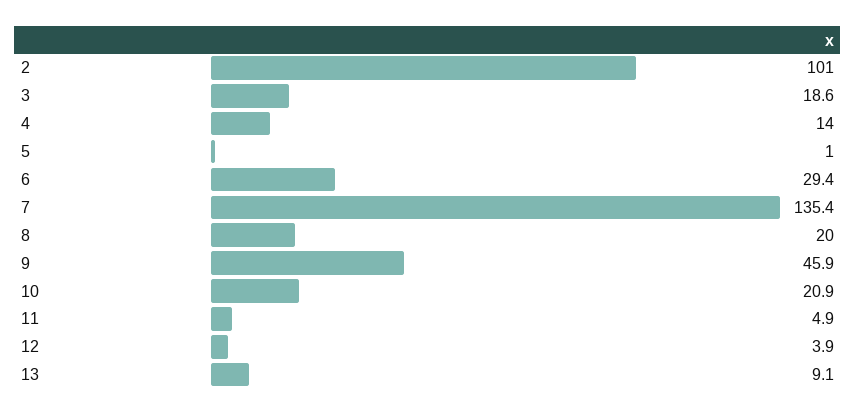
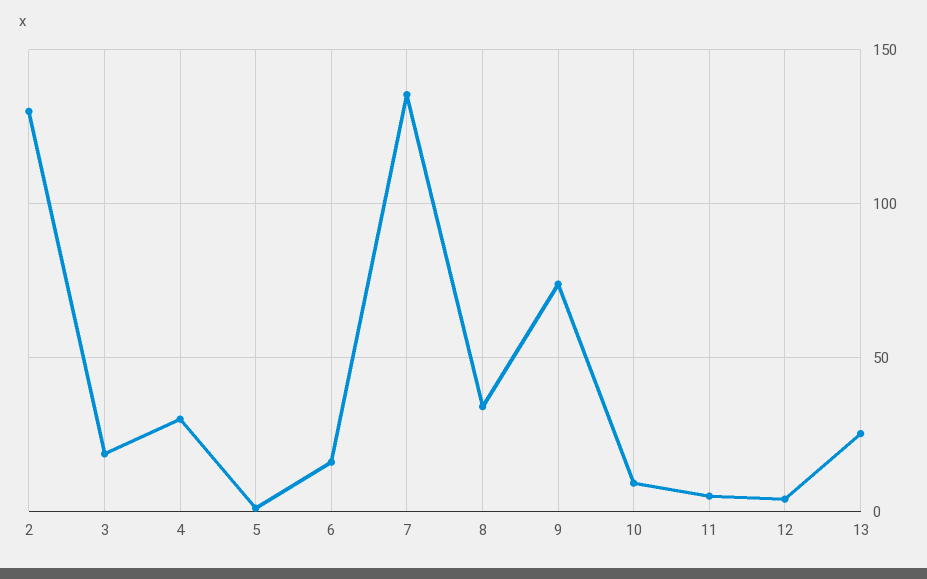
2: 101 -> 130
4: 14 -> 30
6: 29.4 -> 15
8: 20 -> 35
9: 45.9 -> 75
10: 20.9 -> 10
13: 9.1 -> 25

